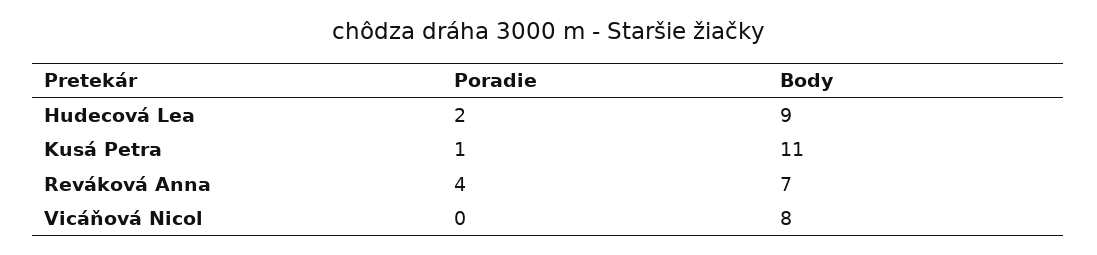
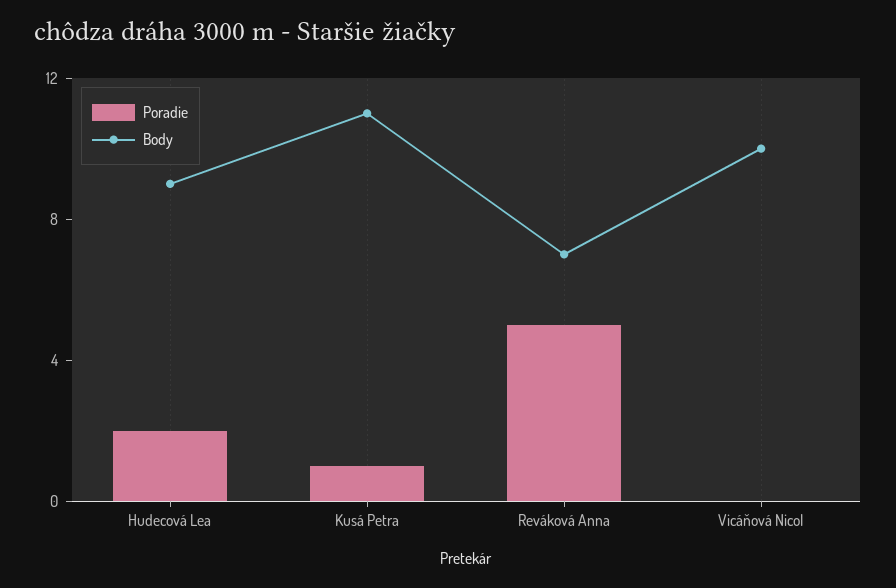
Poradie, Reváková Anna: 4 -> 5
Body, Vicáňová Nicol: 8 -> 10

